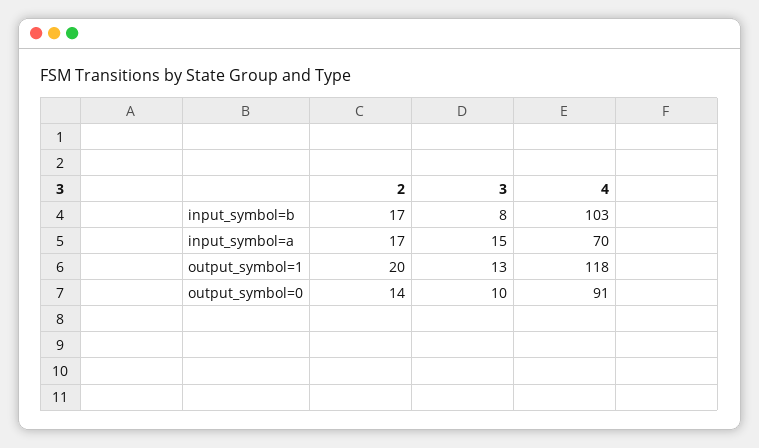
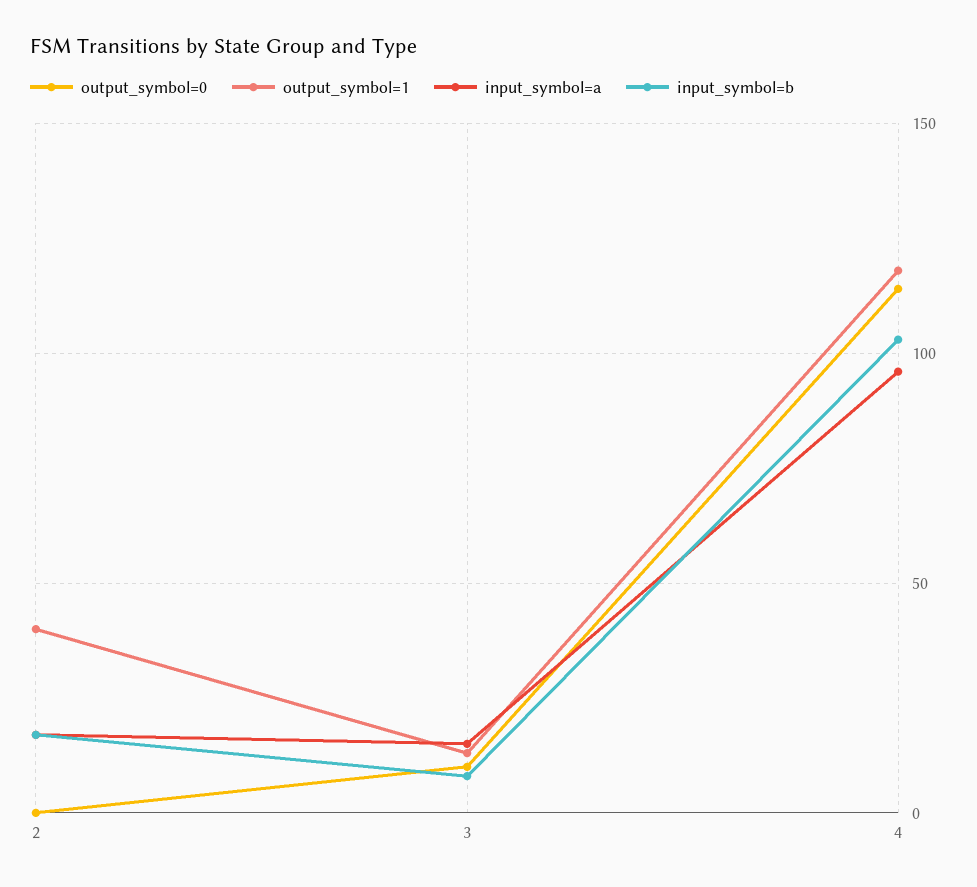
input_symbol=a, 4: 70 -> 95
output_symbol=1, 2: 20 -> 40
output_symbol=0, 2: 14 -> 0
output_symbol=0, 4: 91 -> 115

